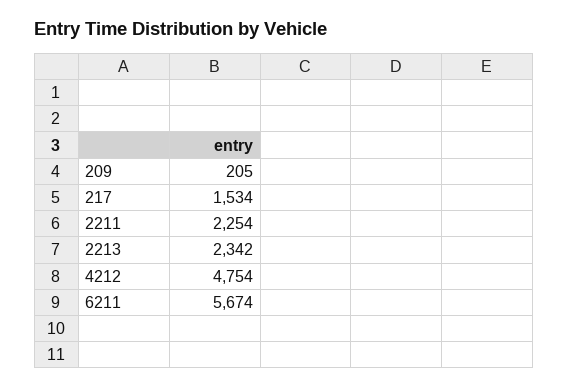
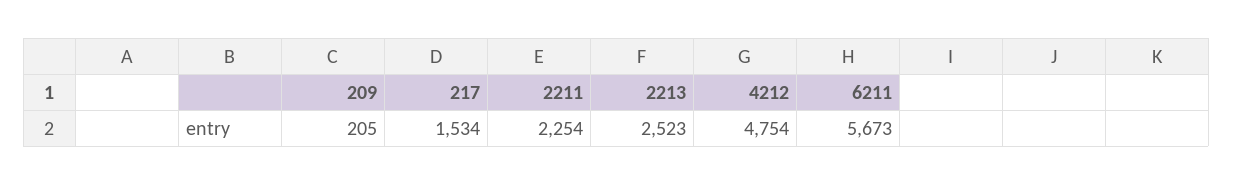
2213: 2342 -> 2523
6211: 5674 -> 5673

